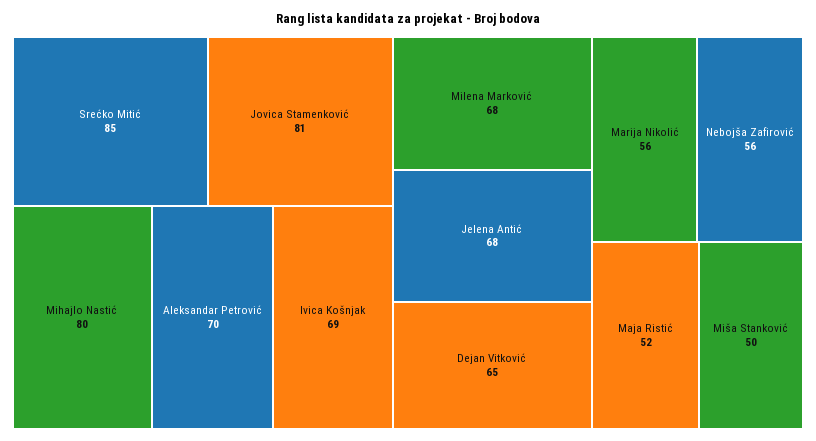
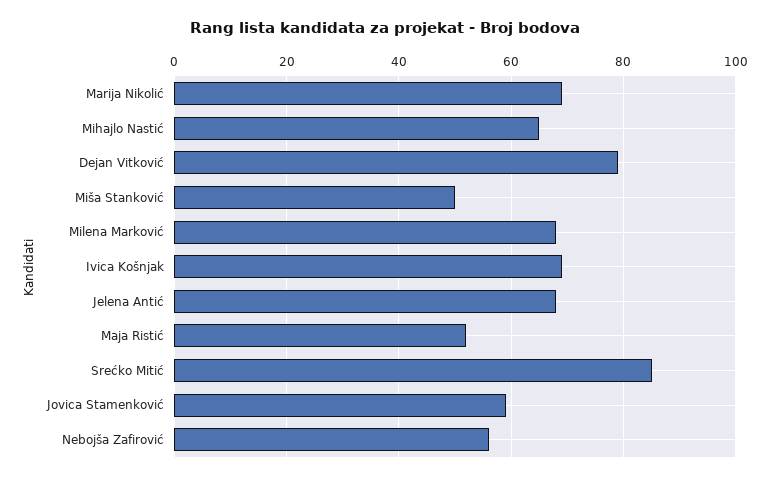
Jovica Stamenković: 81 -> 60
Mihajlo Nastić: 80 -> 65
Aleksandar Petrović: 70 -> none
Dejan Vitković: 65 -> 80
Marija Nikolić: 56 -> 70

